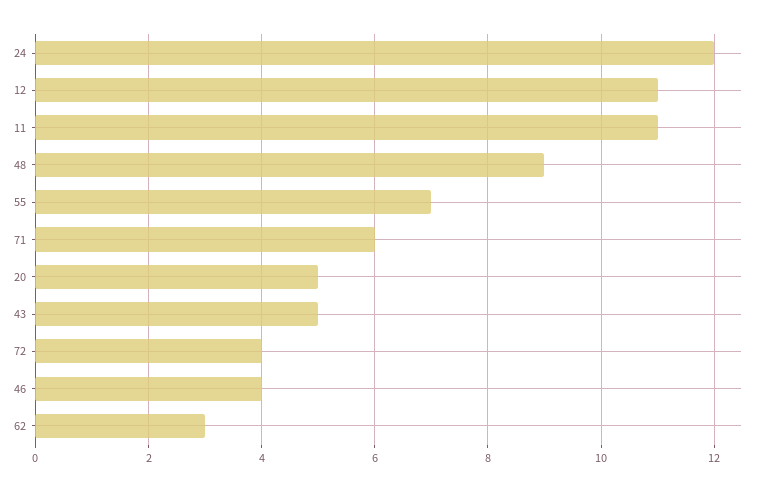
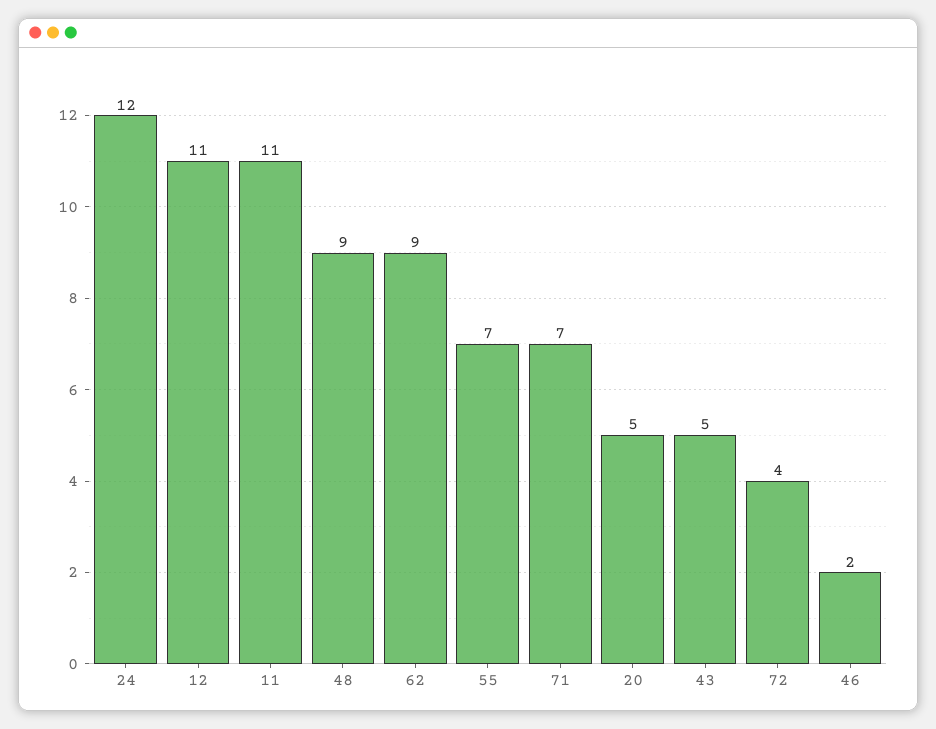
71: 6 -> 7
46: 4 -> 2
62: 3 -> 9

